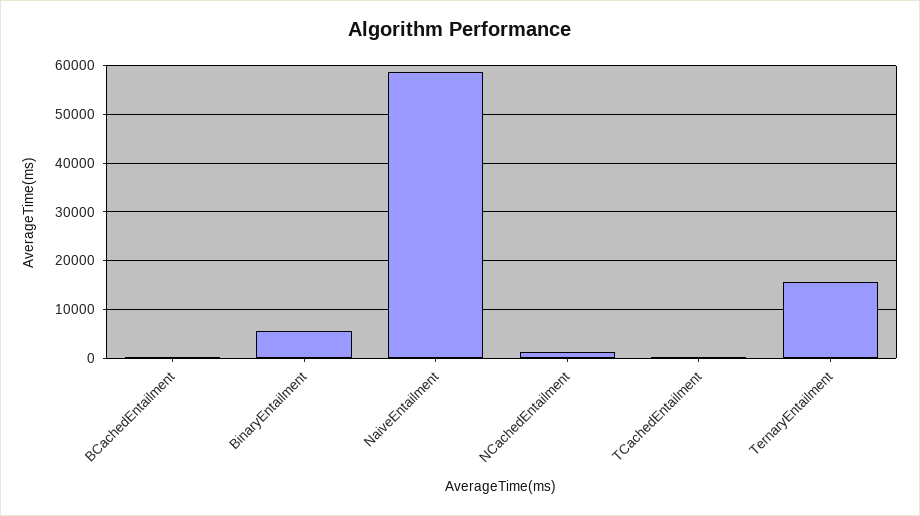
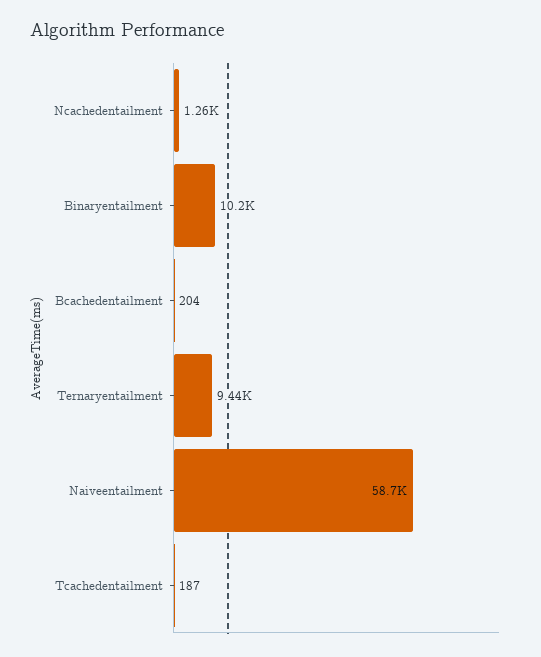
BinaryEntailment: 6000 -> 10200
TernaryEntailment: 16000 -> 9440

